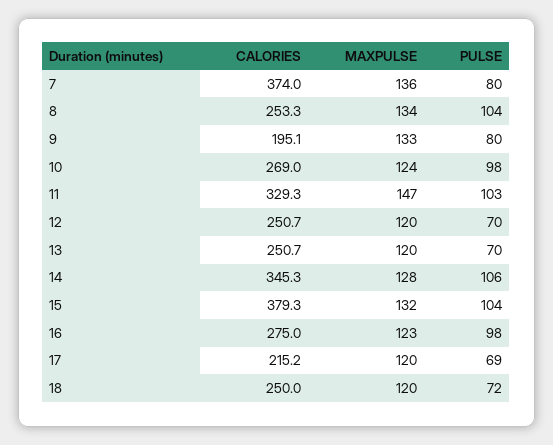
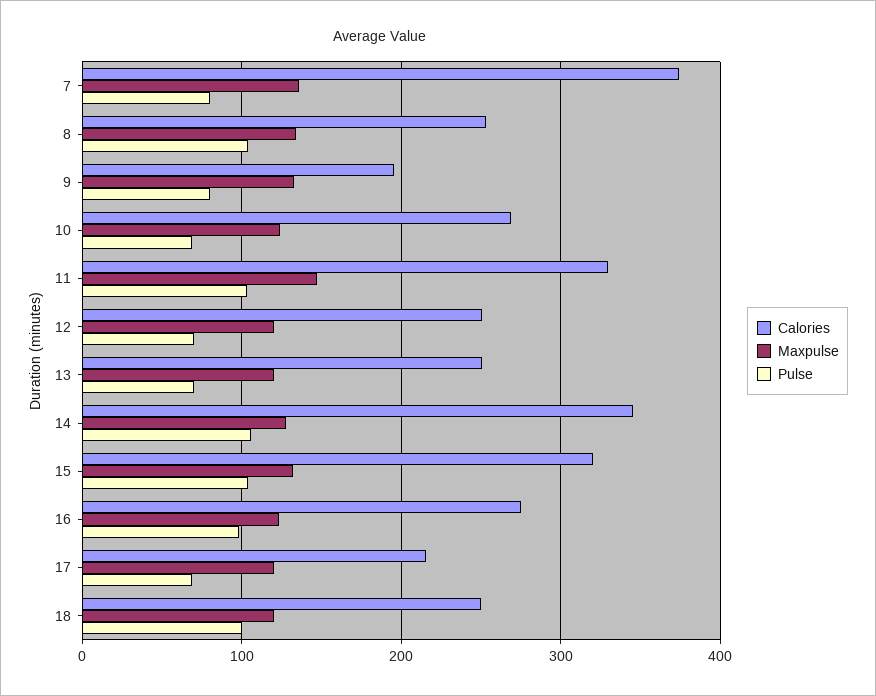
PULSE, 10: 98 -> 70
CALORIES, 15: 379.3 -> 320
PULSE, 18: 72 -> 100

